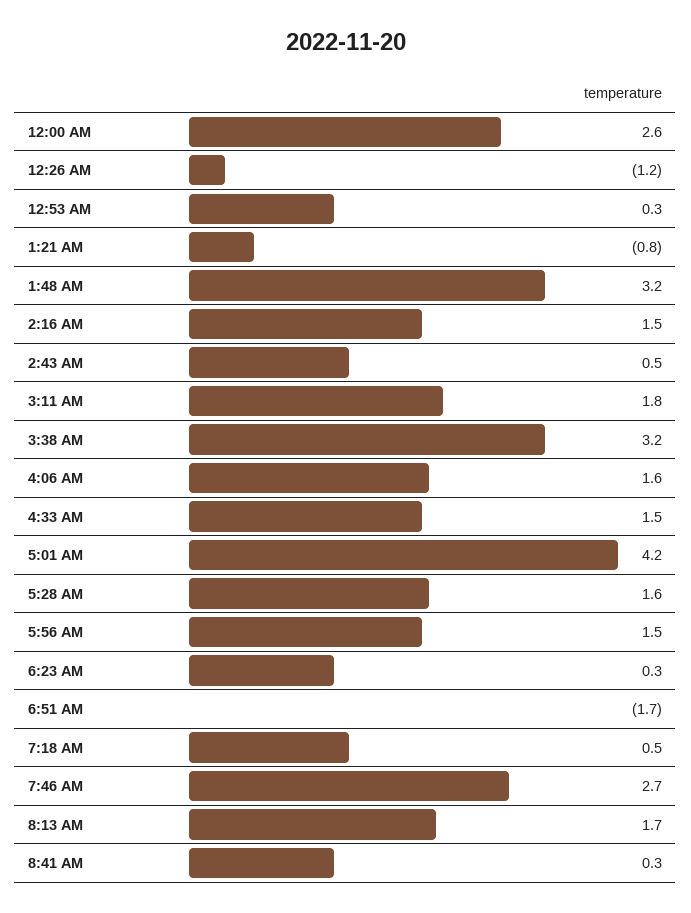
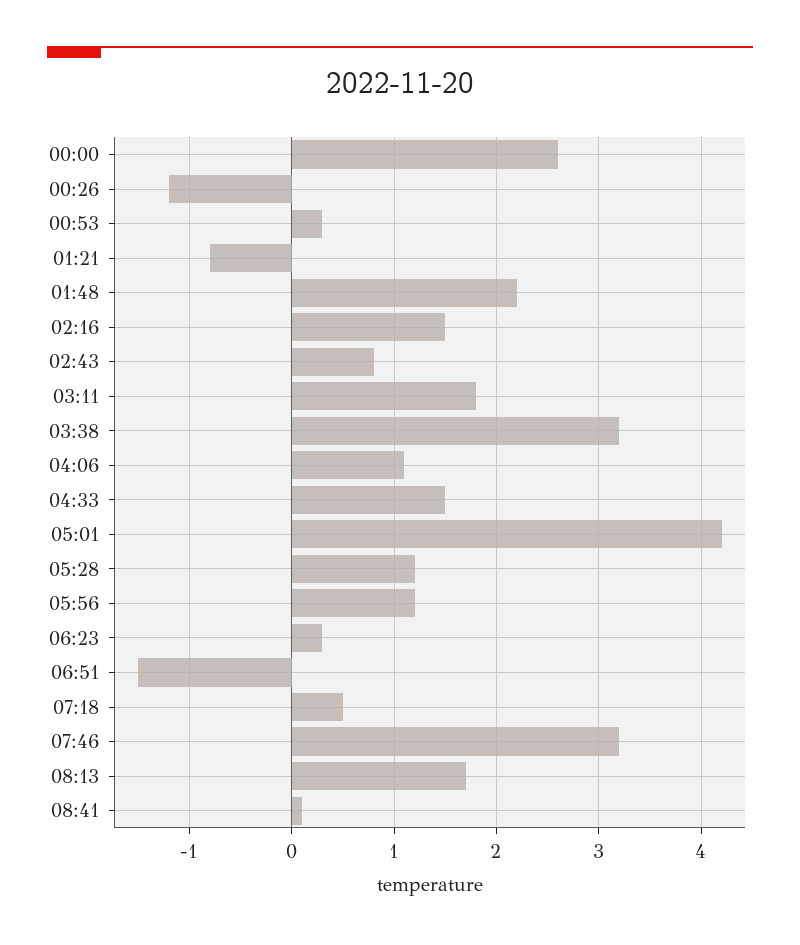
1:48 AM: 3.2 -> 2.2
2:43 AM: 0.5 -> 0.8
4:06 AM: 1.6 -> 1.1
5:28 AM: 1.6 -> 1.2
5:56 AM: 1.5 -> 1.2
6:51 AM: -1.7 -> -1.5
7:46 AM: 2.7 -> 3.2
8:41 AM: 0.3 -> 0.1

